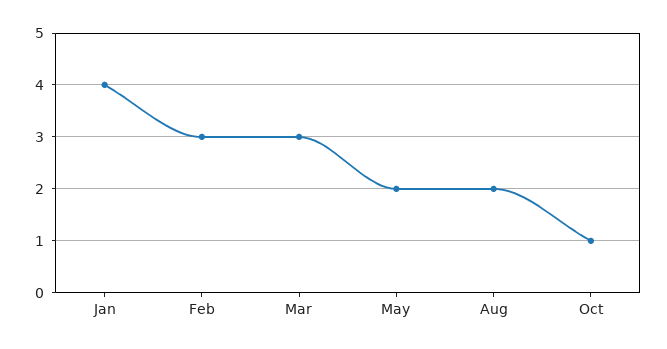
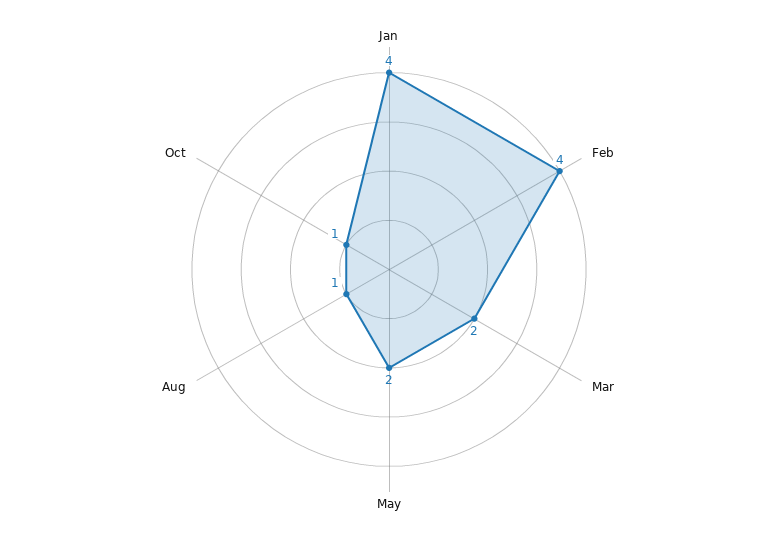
Feb: 3 -> 4
Mar: 3 -> 2
Aug: 2 -> 1

